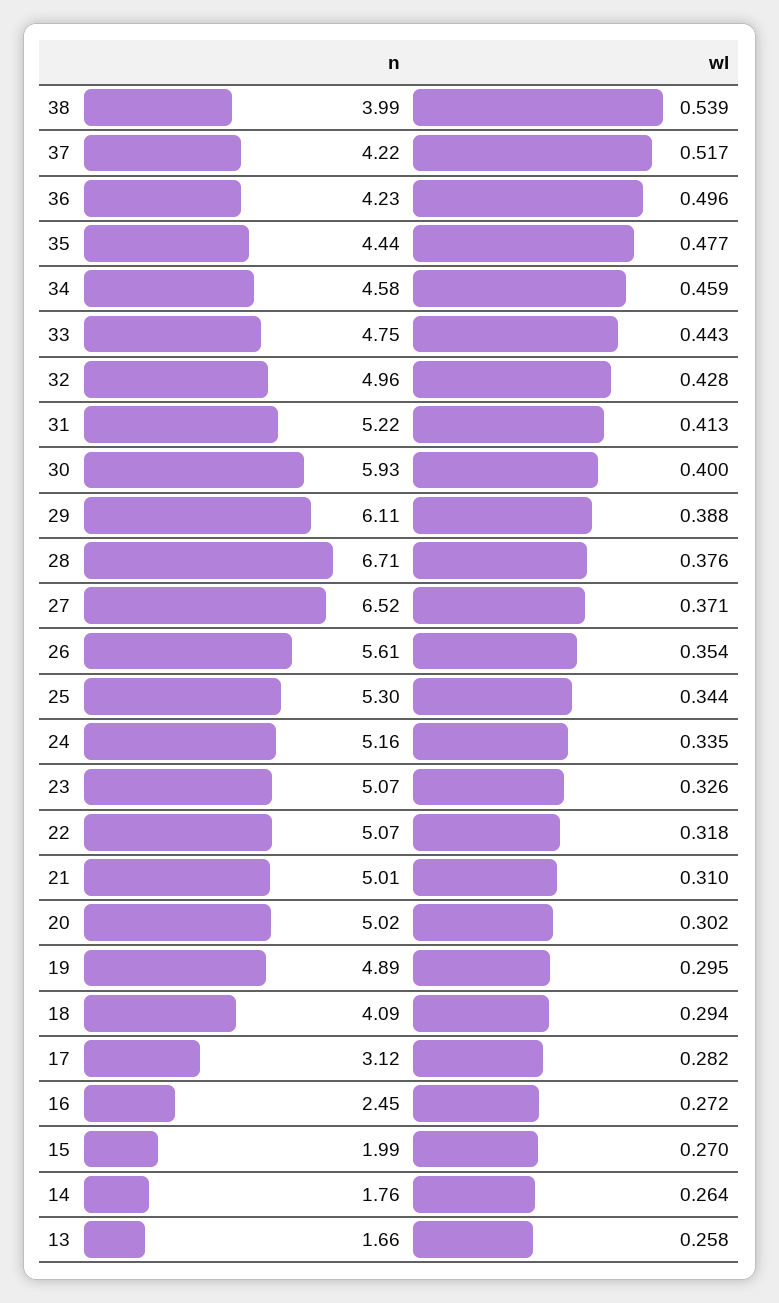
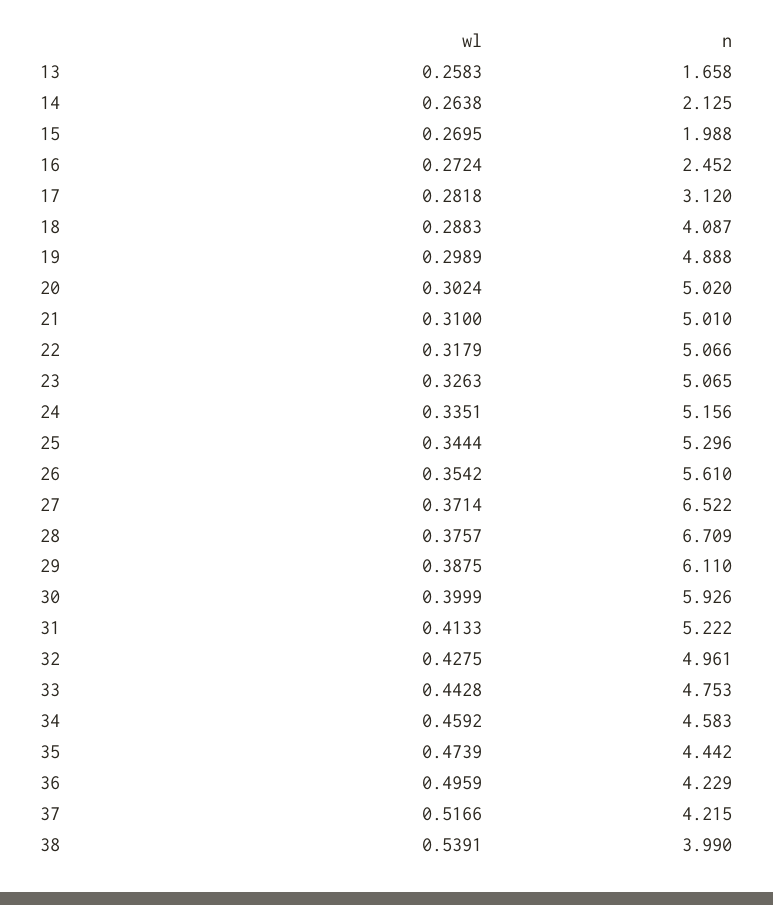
wl, 35: 0.477 -> 0.4739
wl, 19: 0.295 -> 0.2989
wl, 18: 0.294 -> 0.2883
n, 14: 1.76 -> 2.125

